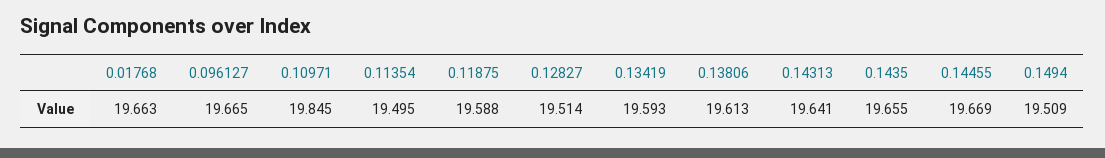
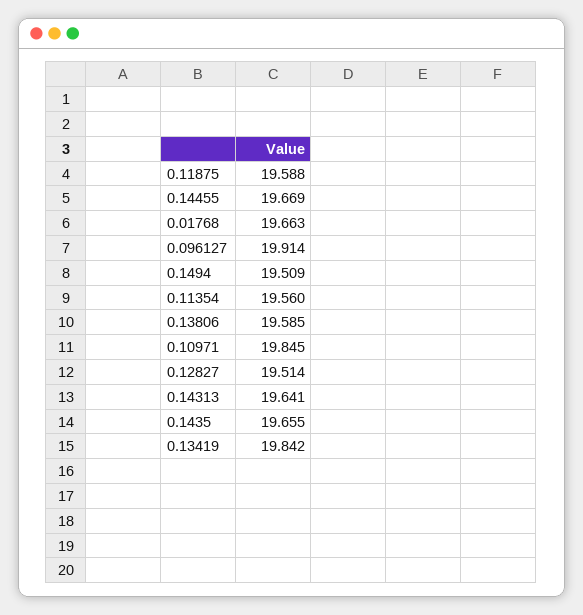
0.096127: 19.665 -> 19.914
0.11354: 19.495 -> 19.56
0.13419: 19.593 -> 19.842
0.13806: 19.613 -> 19.585

